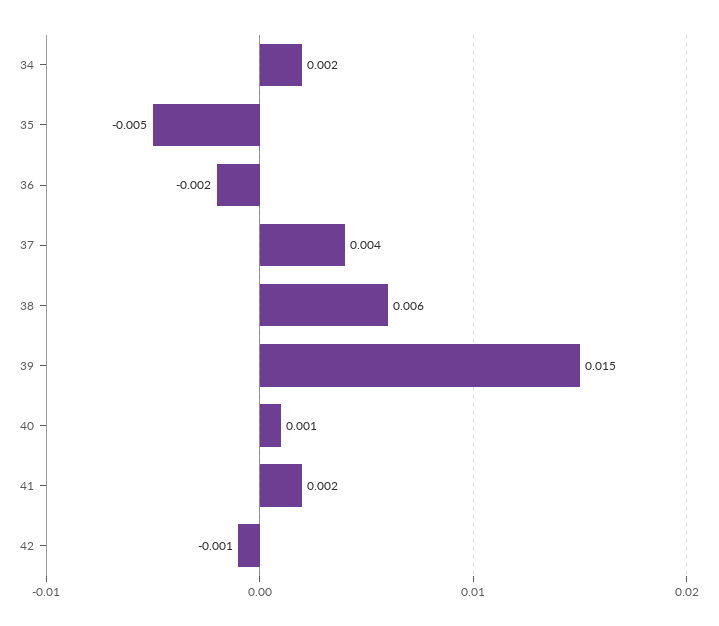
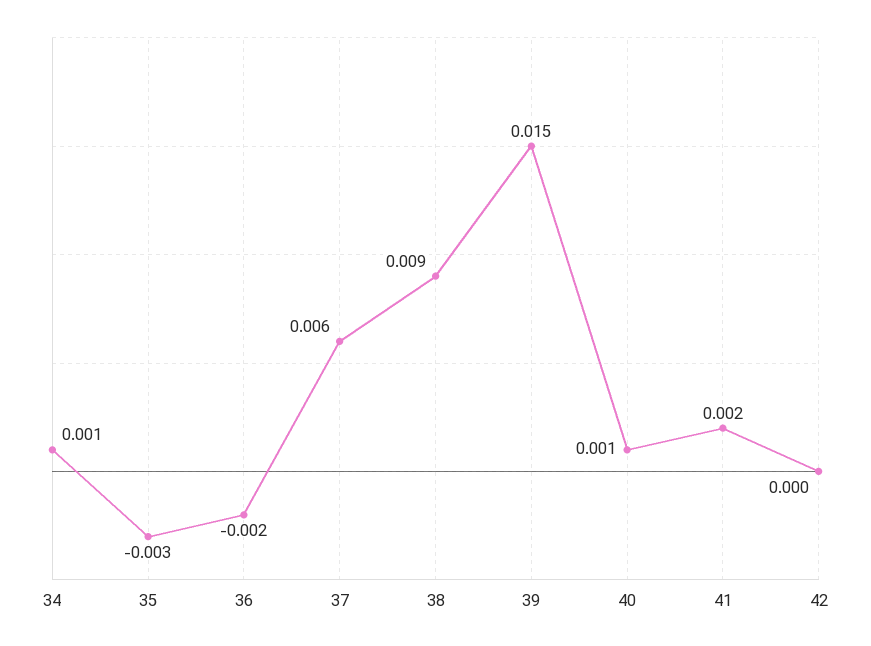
34: 0.002 -> 0.001
35: -0.005 -> -0.003
37: 0.004 -> 0.006
38: 0.006 -> 0.009
42: -0.001 -> 0

